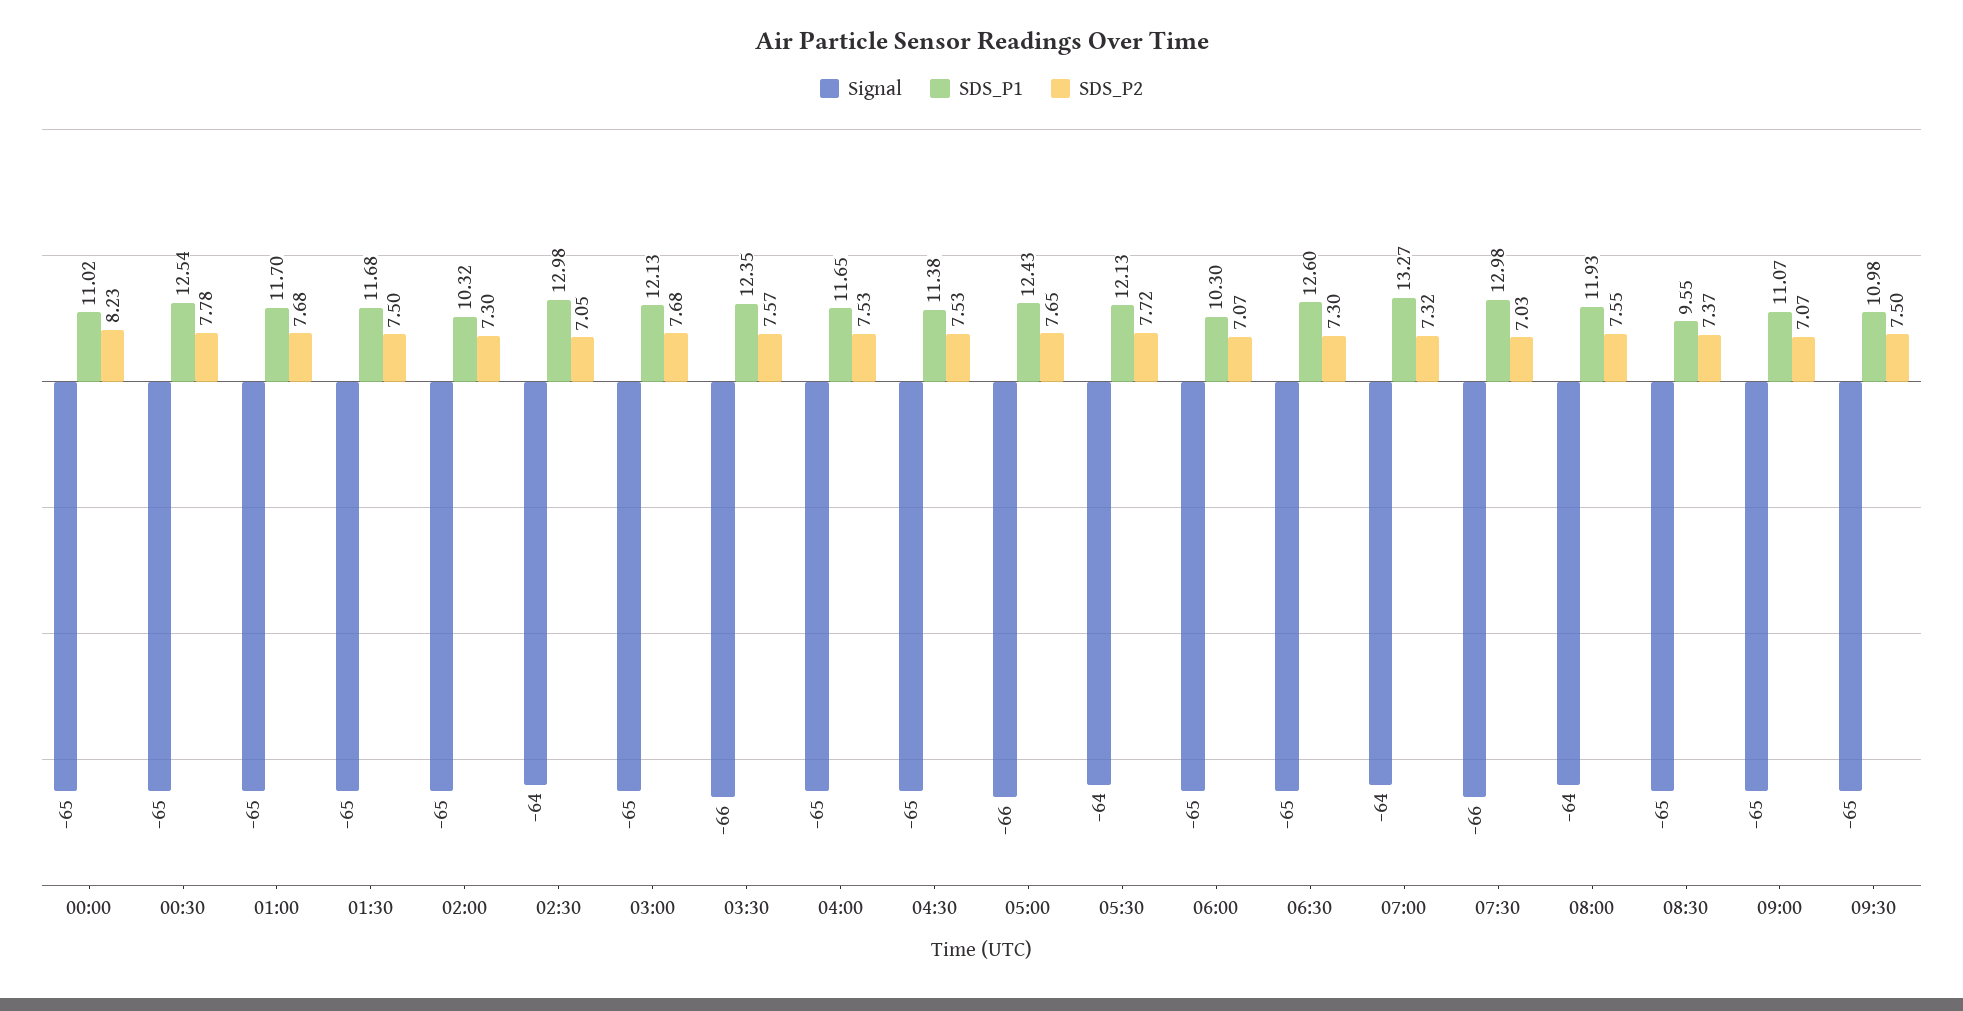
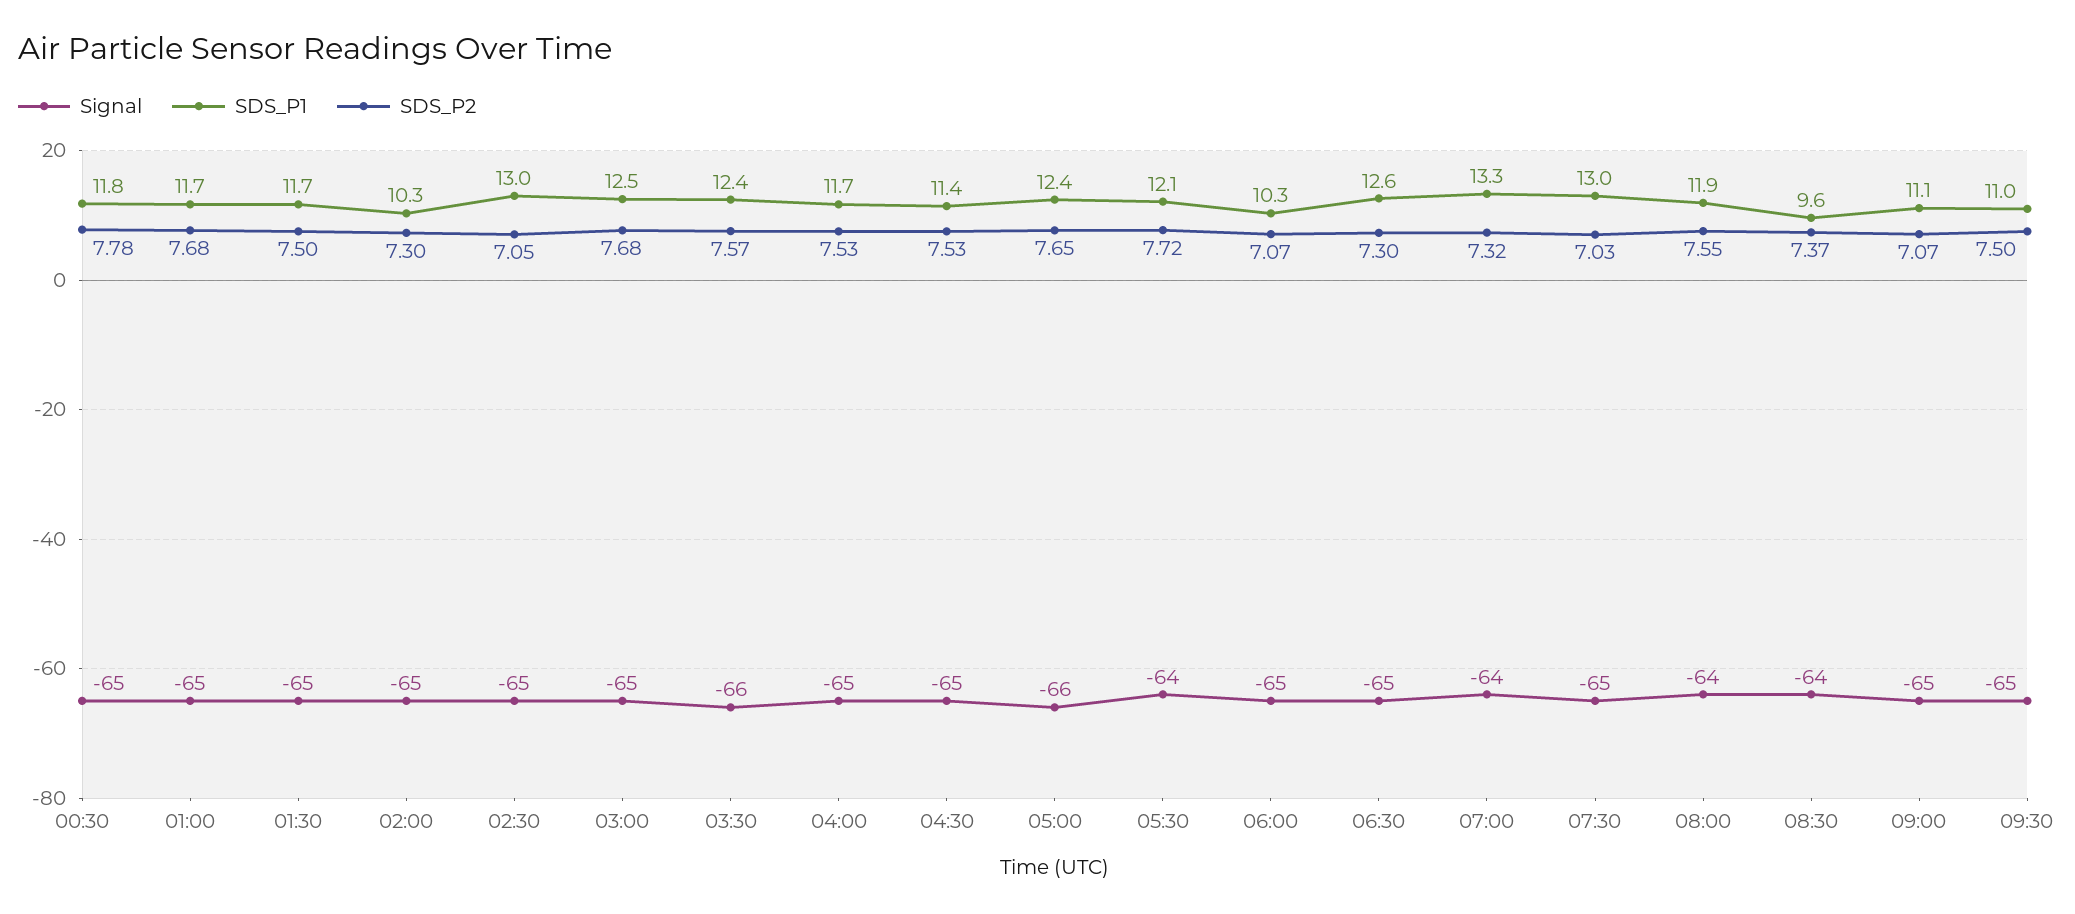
Signal, 00:00: -65 -> none
SDS_P1, 00:00: 11.02 -> none
SDS_P2, 00:00: 8.23 -> none
SDS_P1, 00:30: 12.54 -> 11.8
Signal, 02:30: -64 -> -65
SDS_P1, 03:00: 12.13 -> 12.5
Signal, 07:30: -66 -> -65
Signal, 08:30: -65 -> -64

